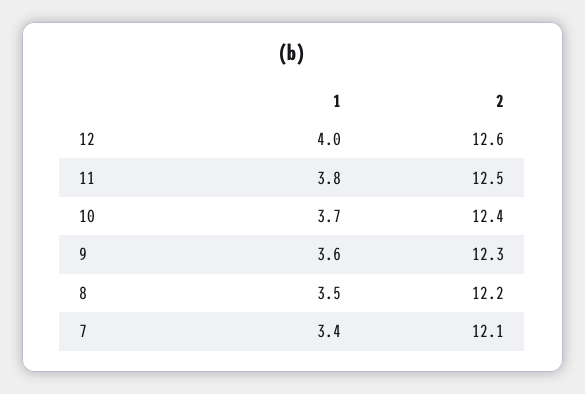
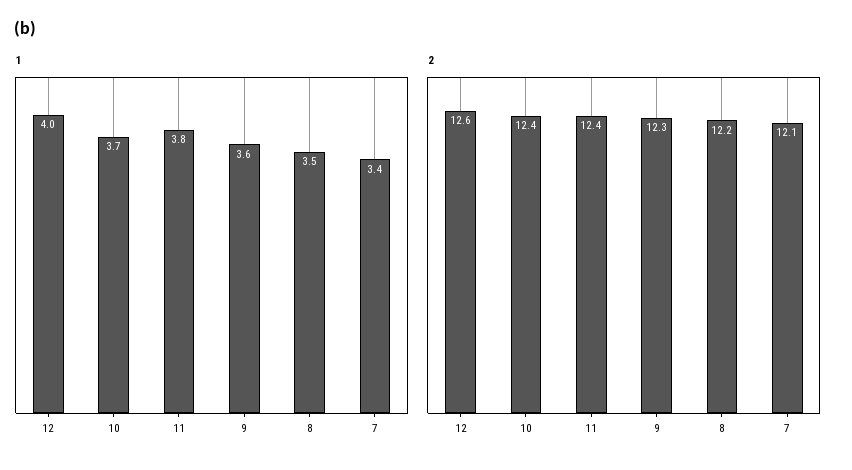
2, 11: 12.5 -> 12.4

